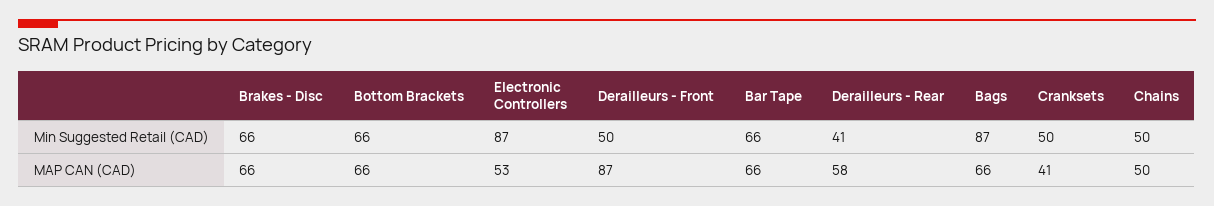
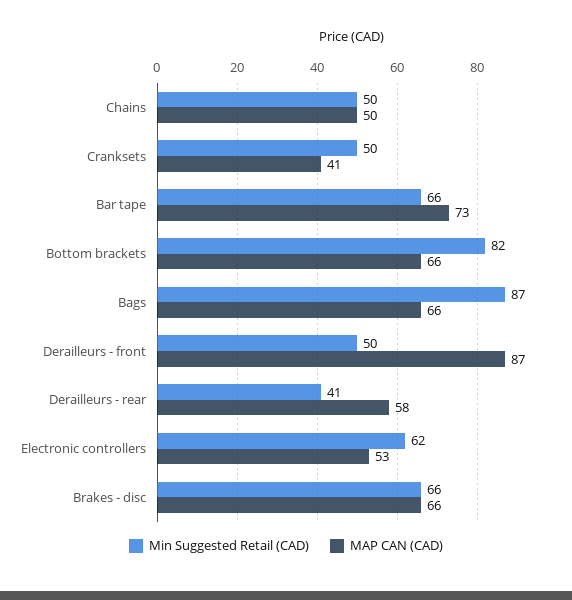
Min Suggested Retail (CAD), Bottom Brackets: 66 -> 82
Min Suggested Retail (CAD), Electronic Controllers: 87 -> 62
MAP CAN (CAD), Bar Tape: 66 -> 73

